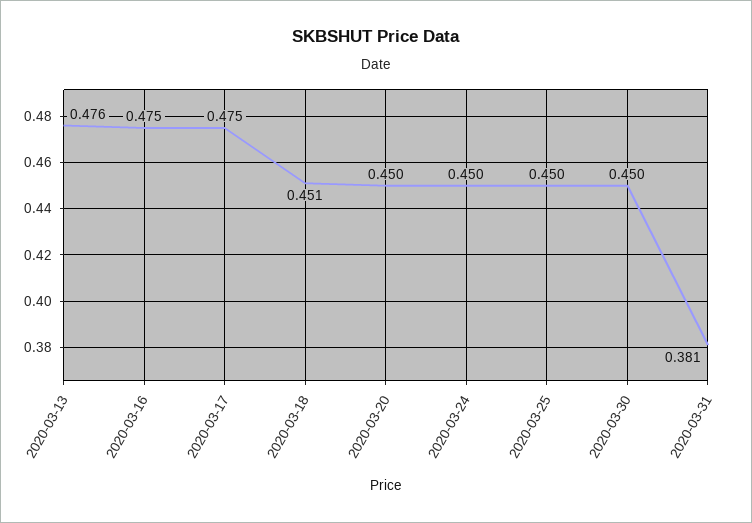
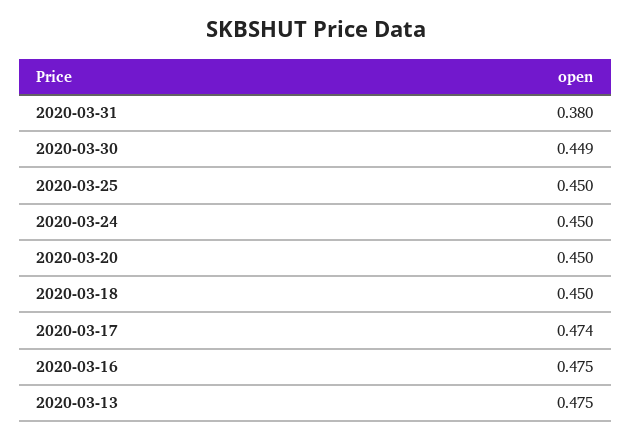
2020-03-13: 0.476 -> 0.475
2020-03-17: 0.475 -> 0.474
2020-03-18: 0.451 -> 0.45
2020-03-30: 0.45 -> 0.449
2020-03-31: 0.381 -> 0.38

